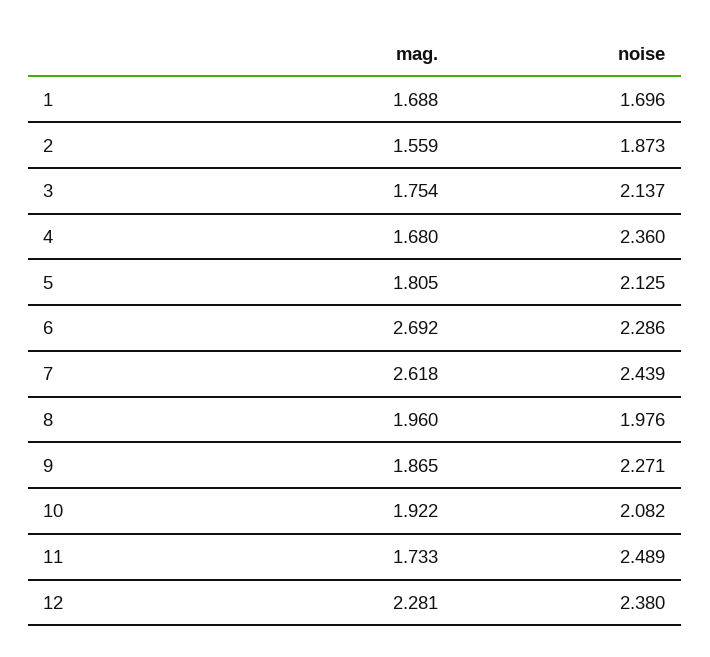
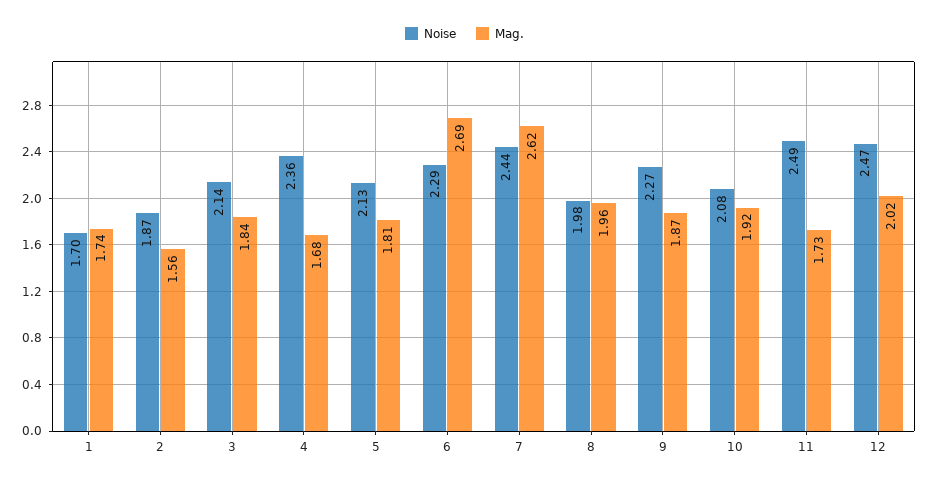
mag., 1: 1.688 -> 1.74
mag., 3: 1.754 -> 1.84
mag., 12: 2.281 -> 2.02
noise, 12: 2.38 -> 2.47

